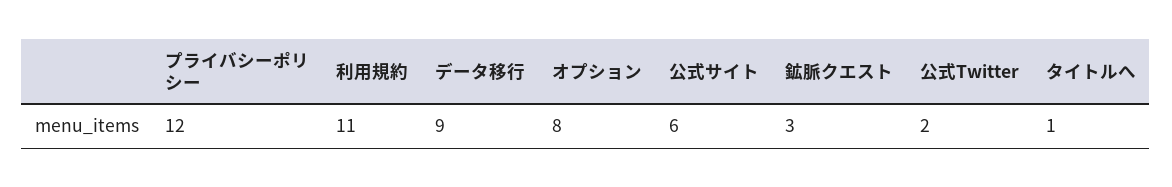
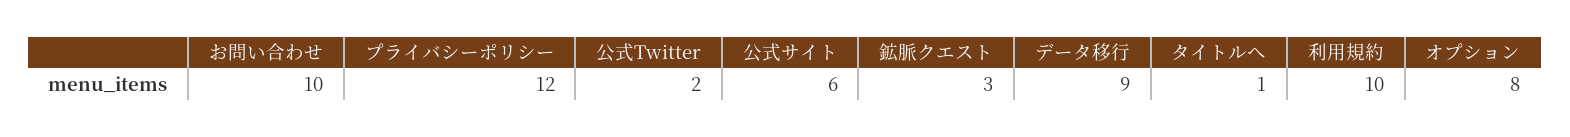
利用規約: 11 -> 10
お問い合わせ: none -> 10

